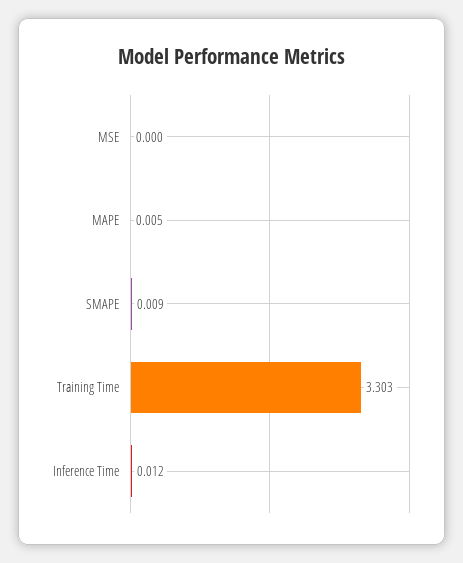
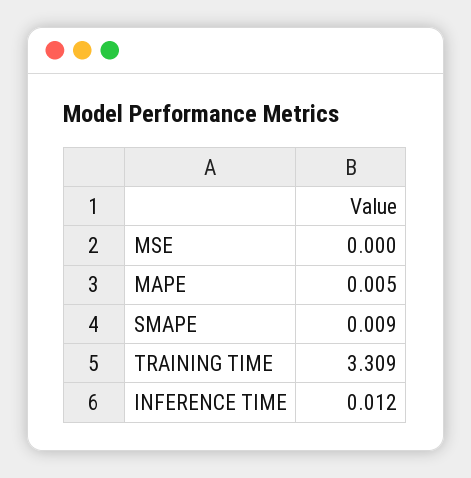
Training Time: 3.303 -> 3.309

